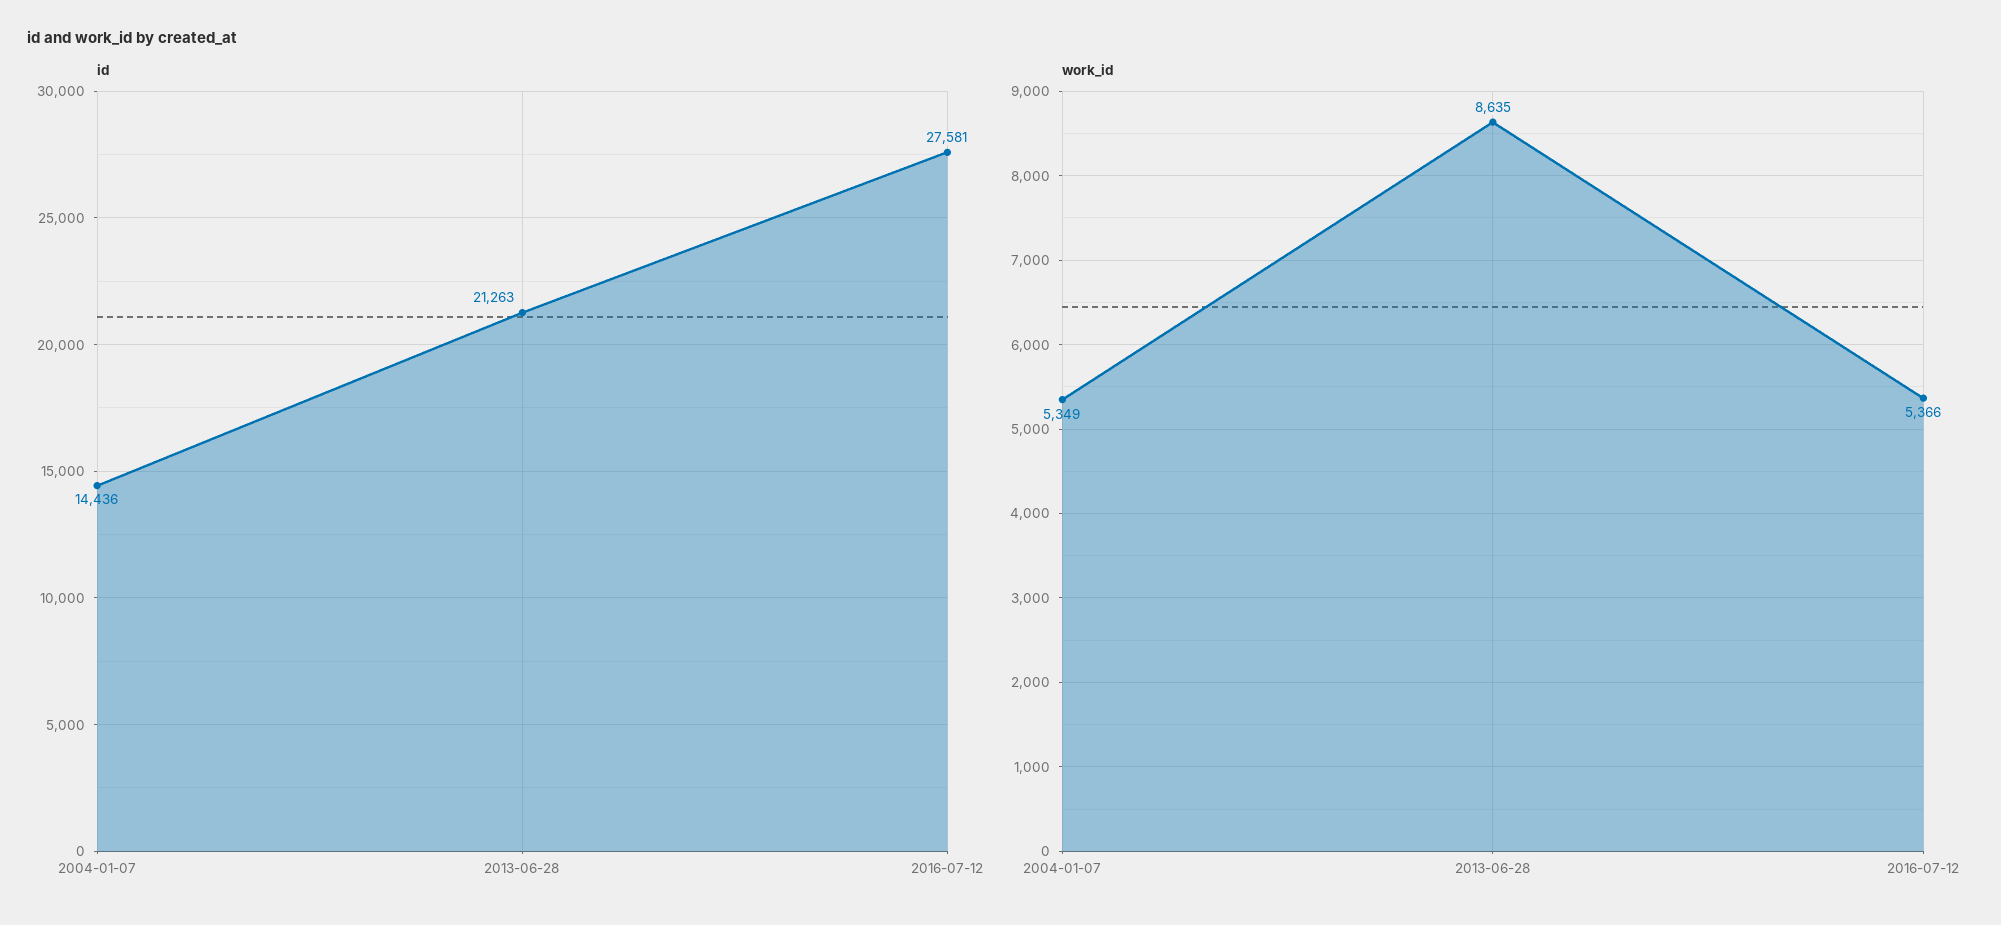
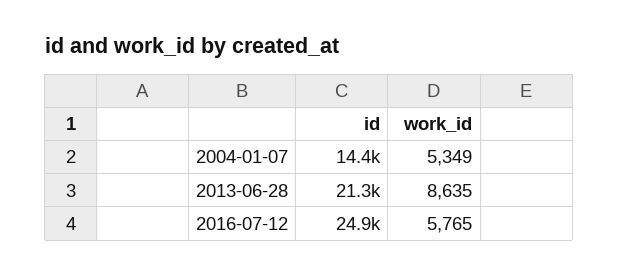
id, 2016-07-12: 27581 -> 24900
work_id, 2016-07-12: 5366 -> 5765

